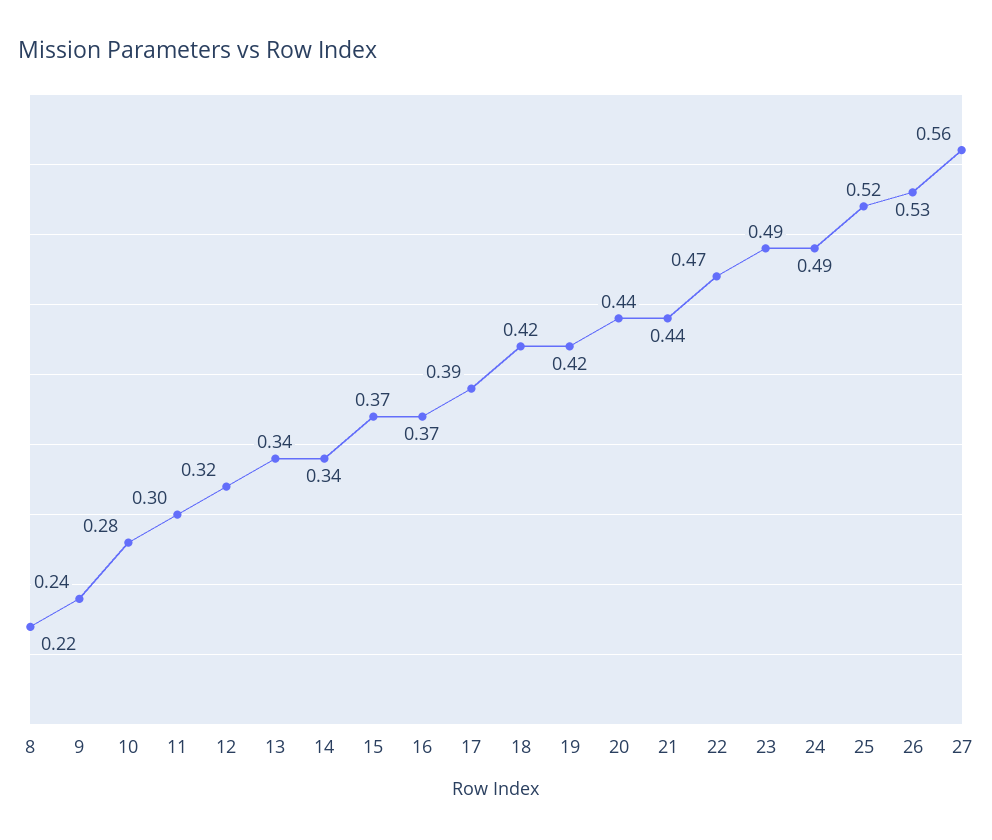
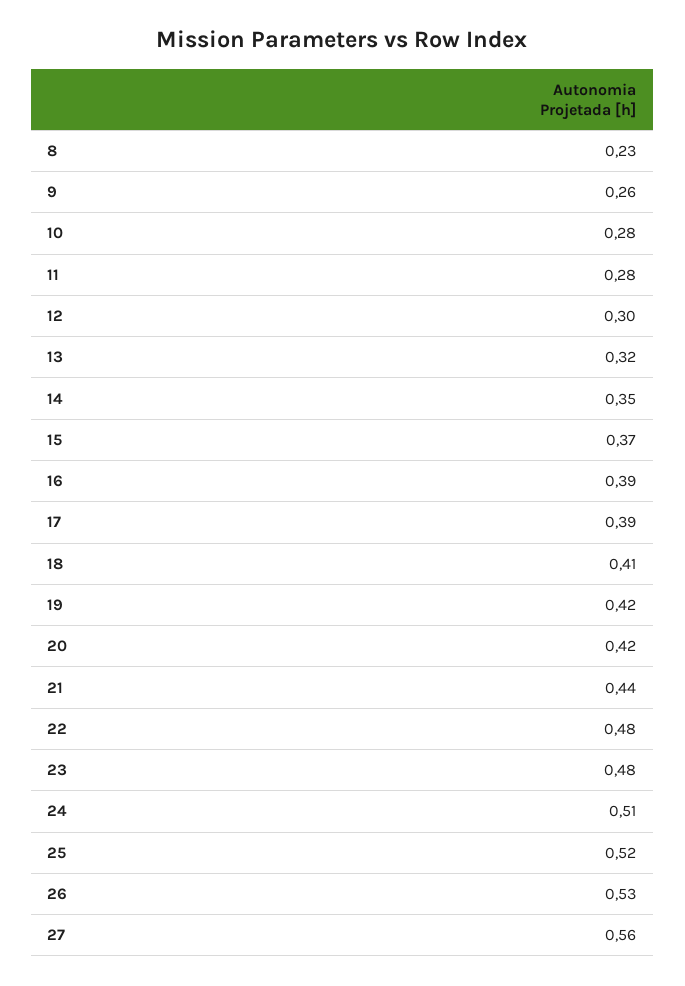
8: 0.22 -> 0.23
9: 0.24 -> 0.26
11: 0.3 -> 0.28
12: 0.32 -> 0.3
13: 0.34 -> 0.32
14: 0.34 -> 0.35
16: 0.37 -> 0.39
18: 0.42 -> 0.41
20: 0.44 -> 0.42
22: 0.47 -> 0.48
23: 0.49 -> 0.48
24: 0.49 -> 0.51

